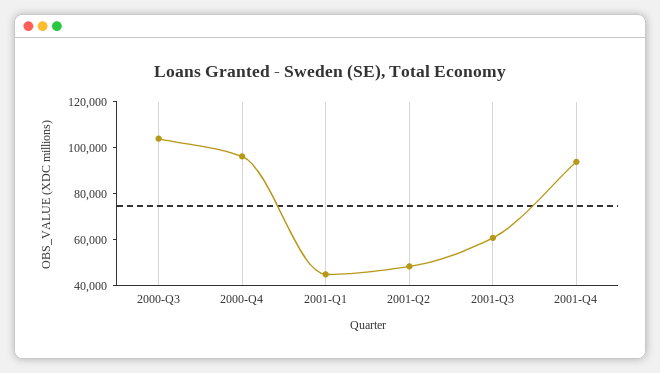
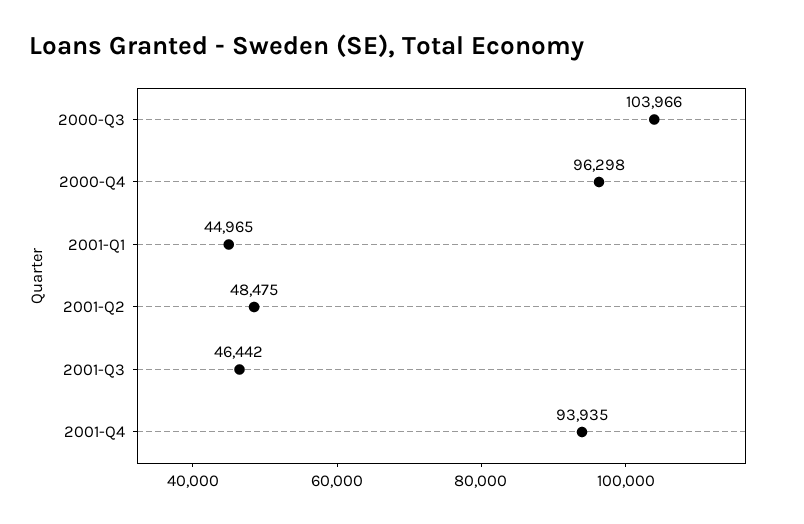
2001-Q3: 60000 -> 46442

